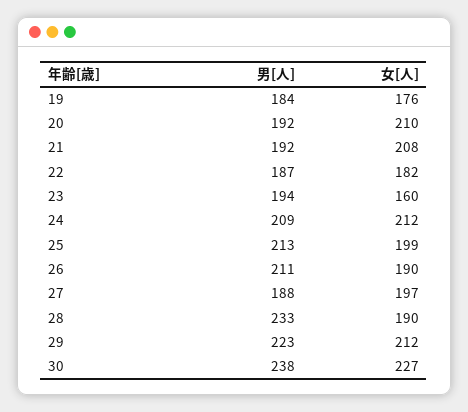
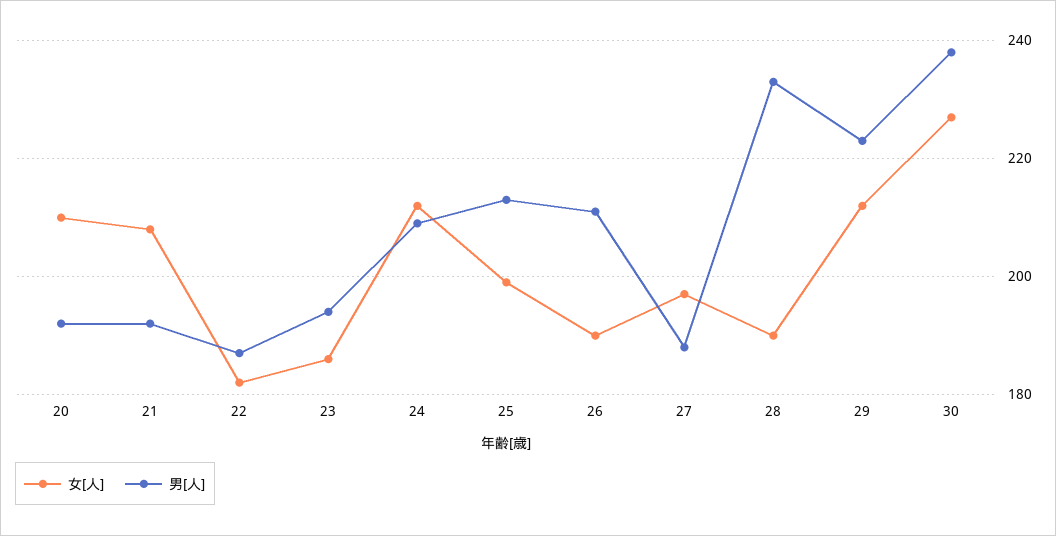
男[人], 19: 184 -> none
女[人], 19: 176 -> none
女[人], 23: 160 -> 185

